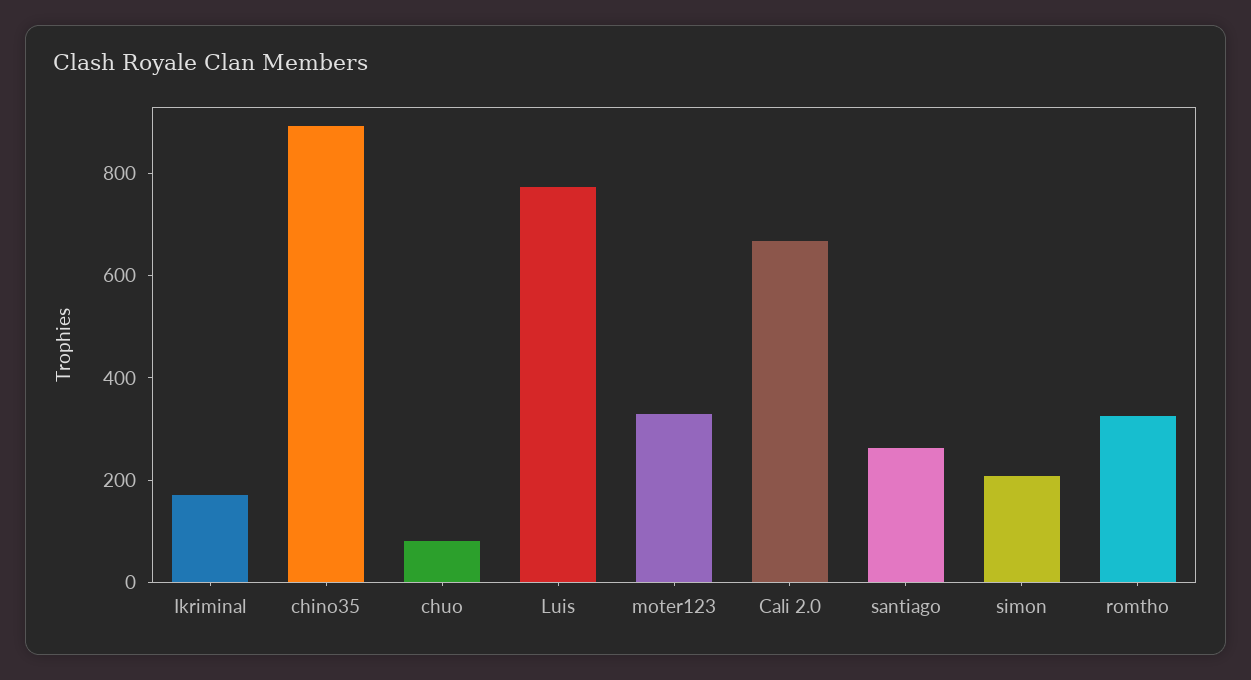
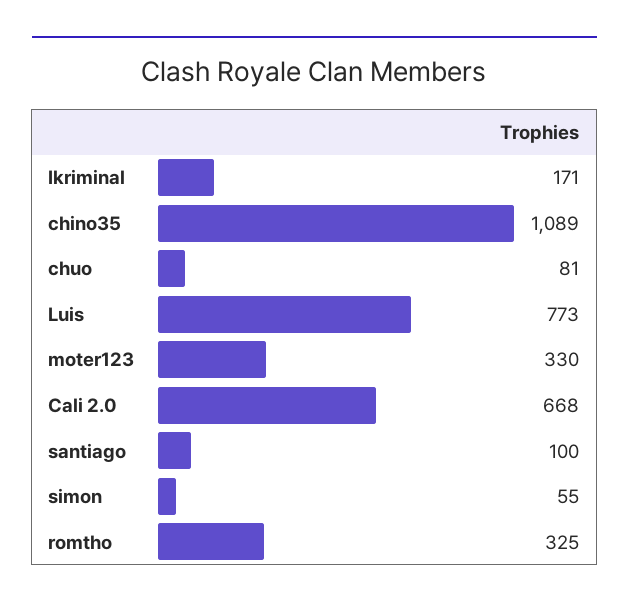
chino35: 900 -> 1089
santiago: 250 -> 100
simon: 200 -> 55

